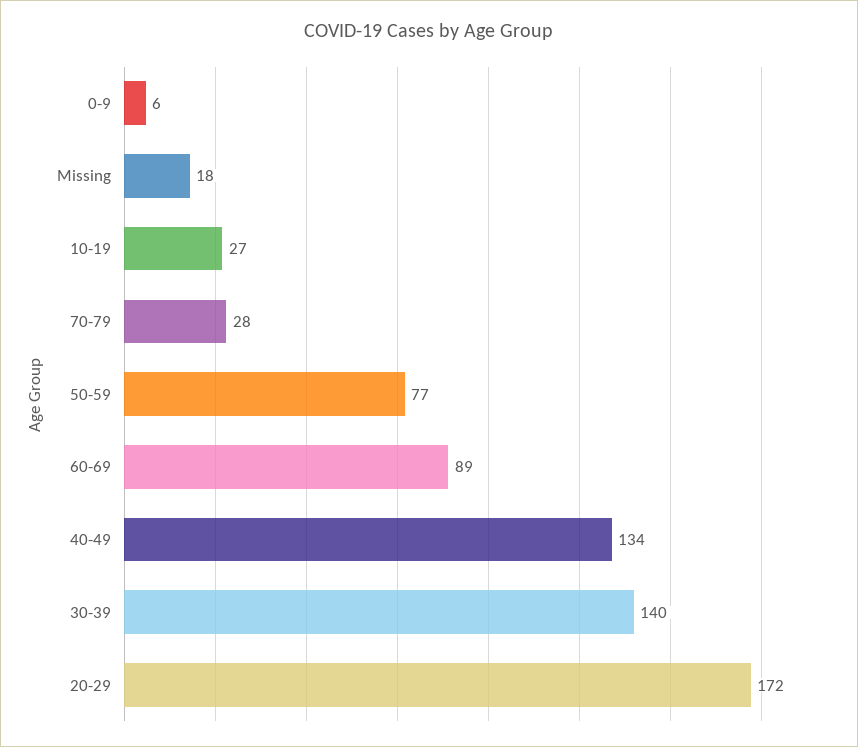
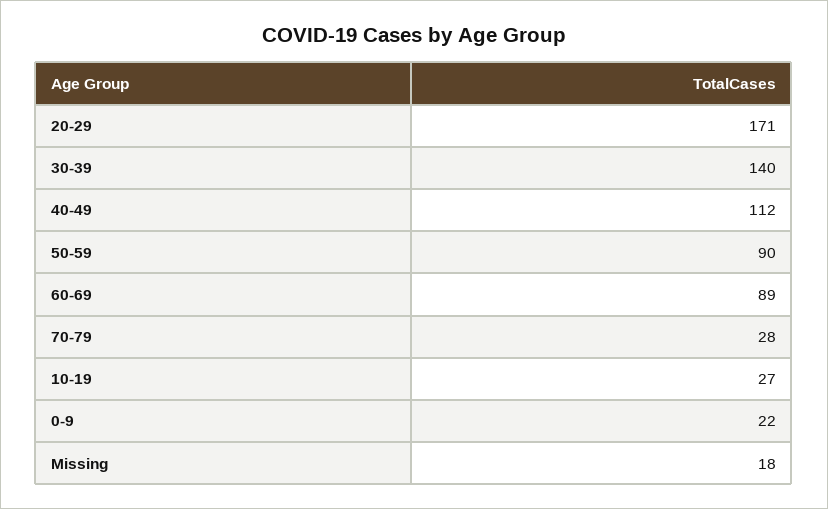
0-9: 6 -> 22
50-59: 77 -> 90
40-49: 134 -> 112
20-29: 172 -> 171

